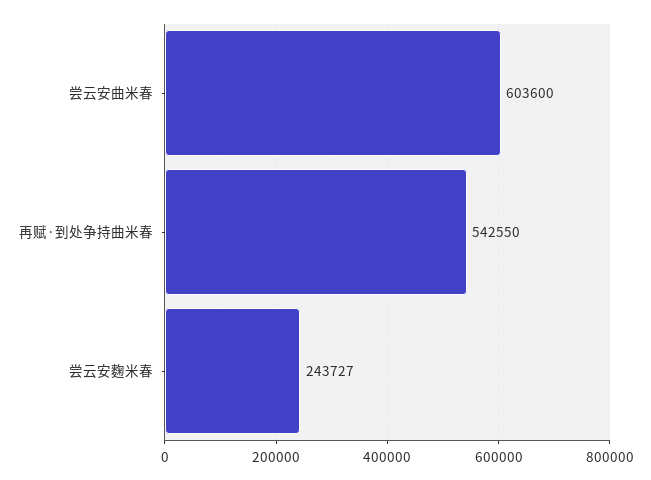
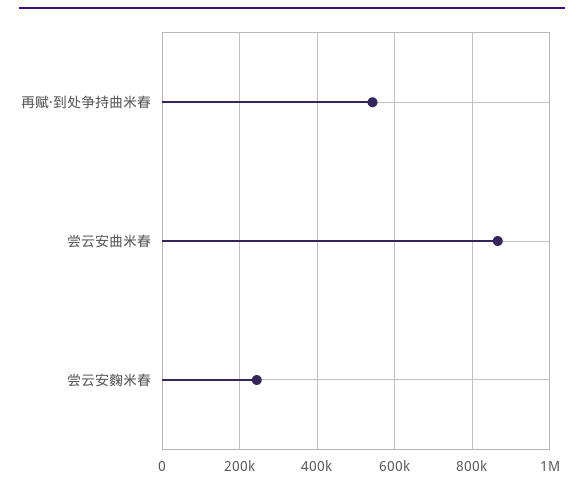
尝云安曲米春: 603600 -> 860000

